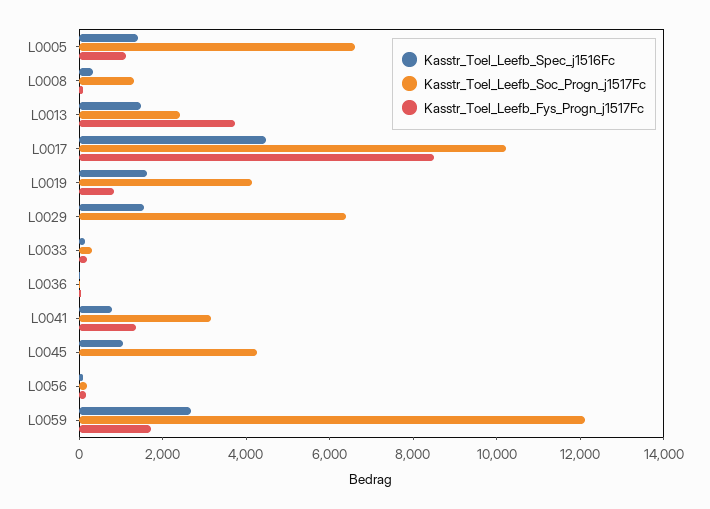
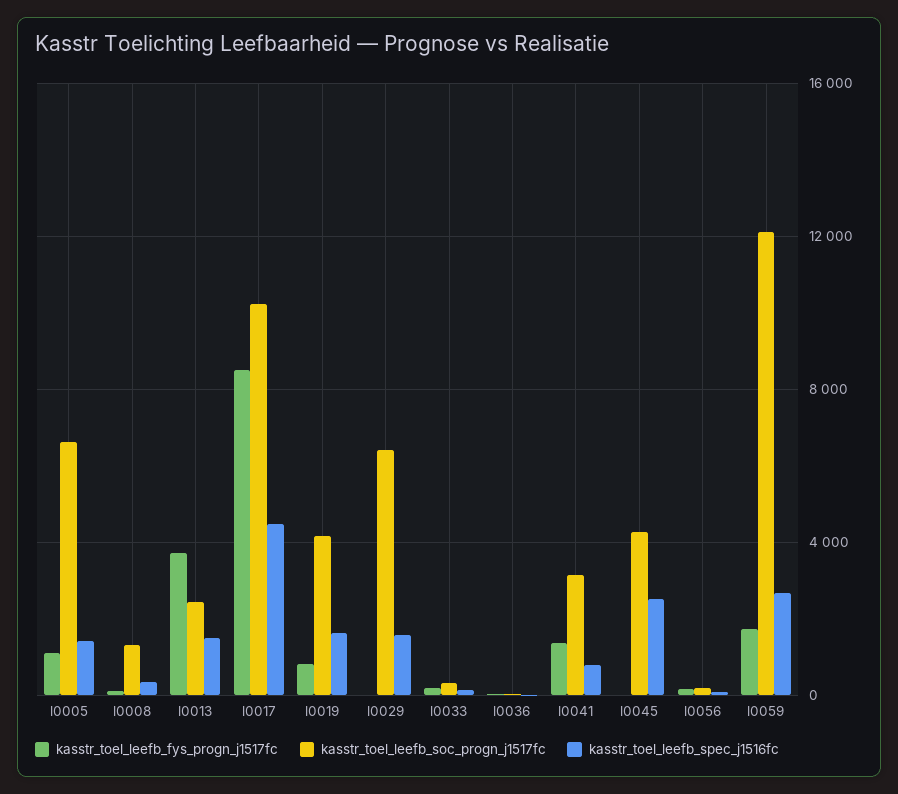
Kasstr_Toel_Leefb_Spec_j1516Fc, L0045: 1000 -> 2500

